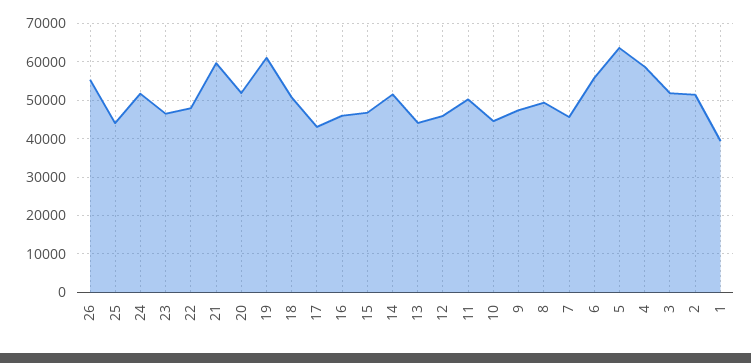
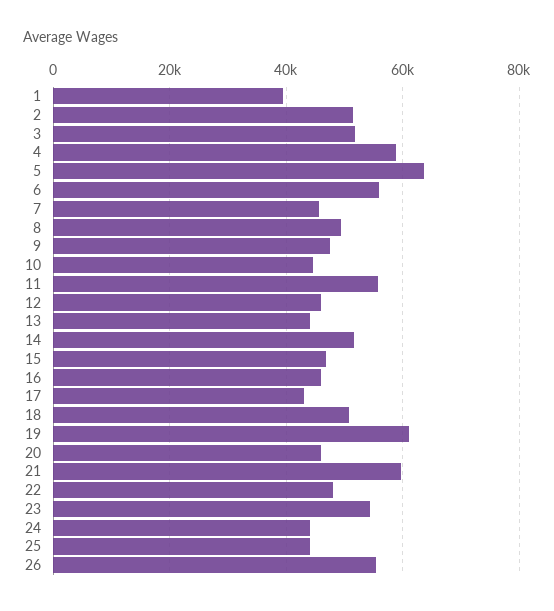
24: 52000 -> 44000
23: 46000 -> 54000
20: 52000 -> 46000
11: 50000 -> 56000

